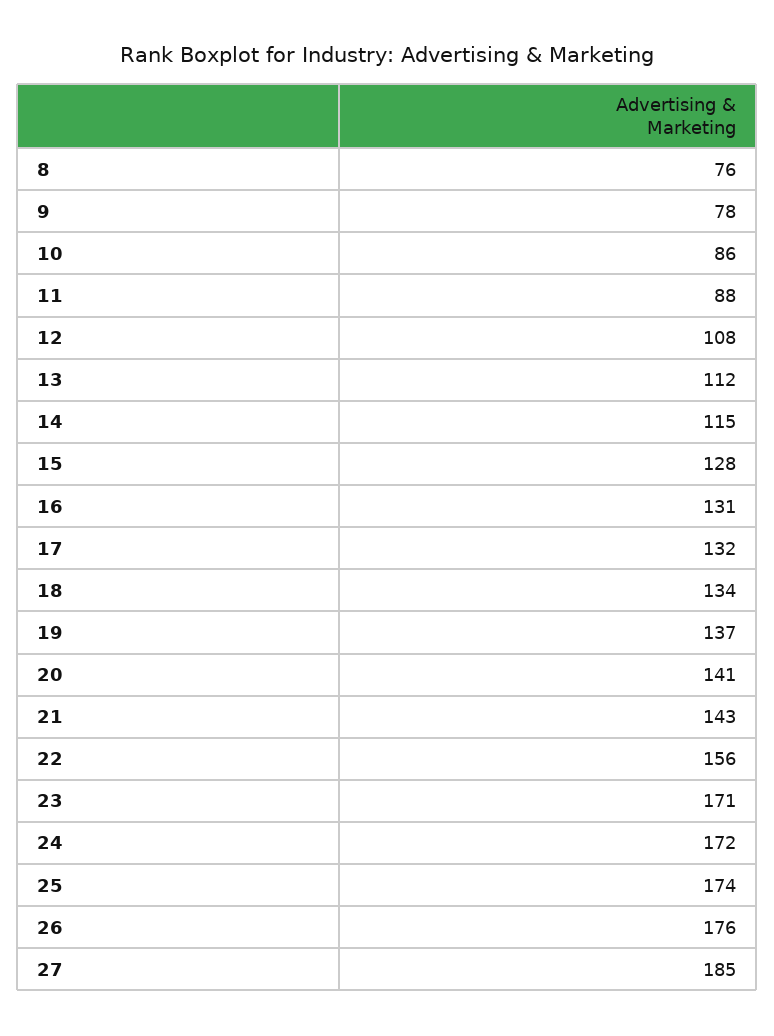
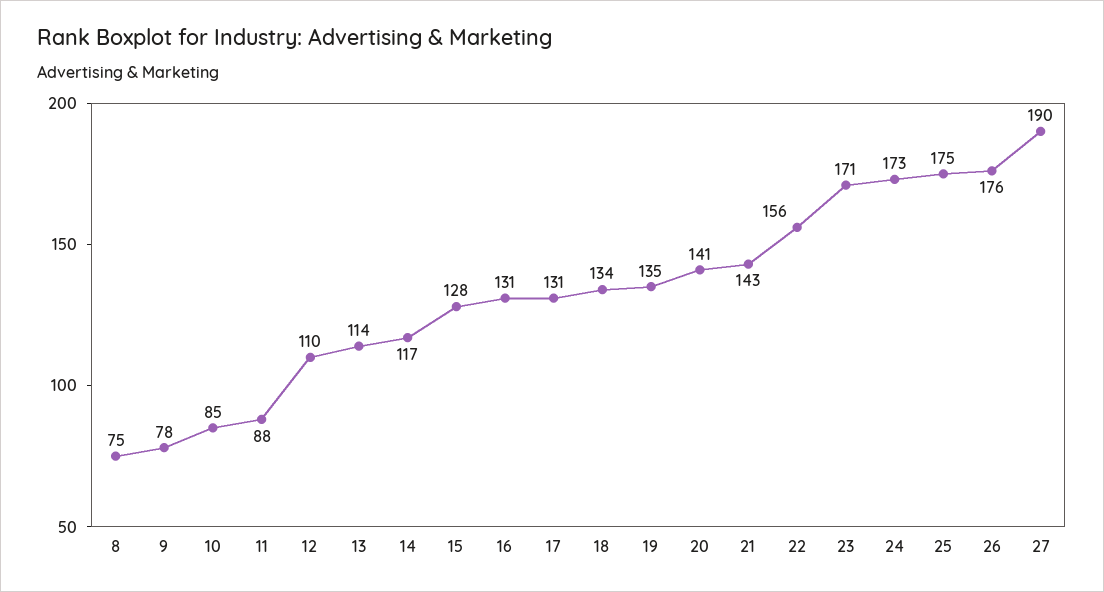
8: 76 -> 75
10: 86 -> 85
12: 108 -> 110
13: 112 -> 114
14: 115 -> 117
17: 132 -> 131
19: 137 -> 135
24: 172 -> 173
25: 174 -> 175
27: 185 -> 190

